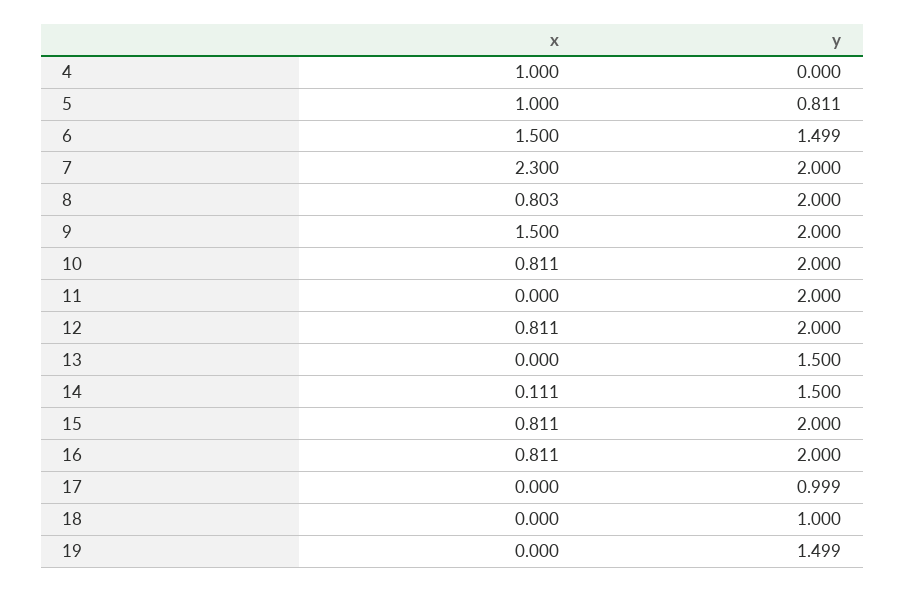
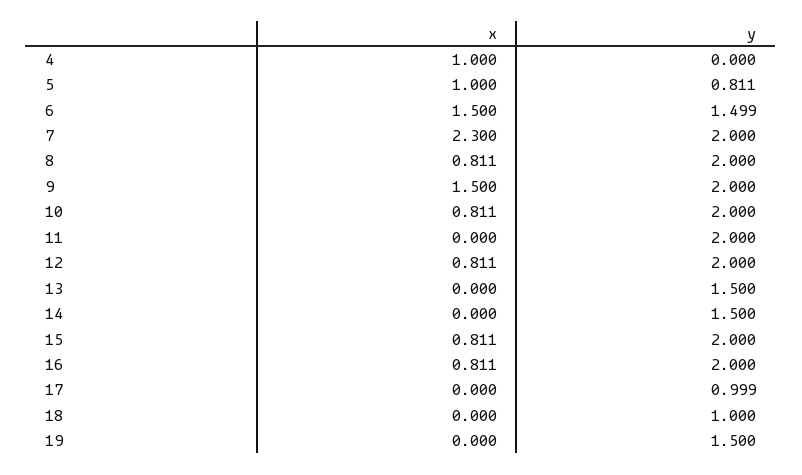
x, 8: 0.803 -> 0.811
x, 14: 0.111 -> 0
y, 19: 1.499 -> 1.5

